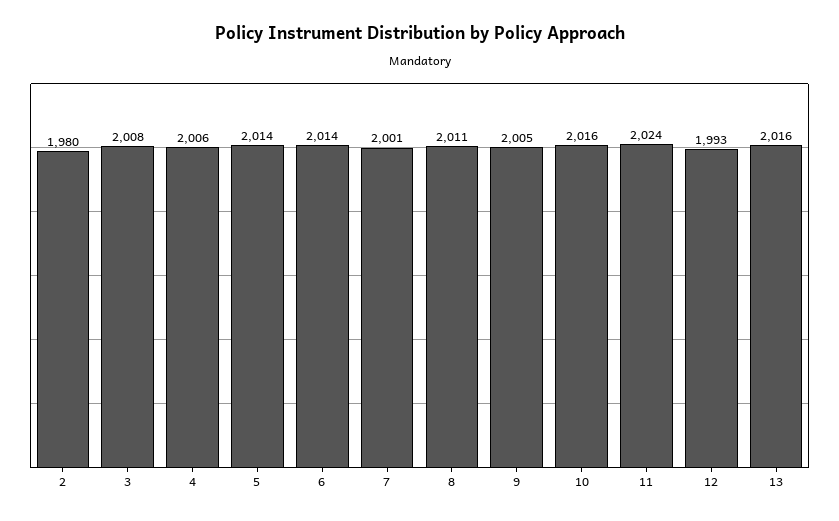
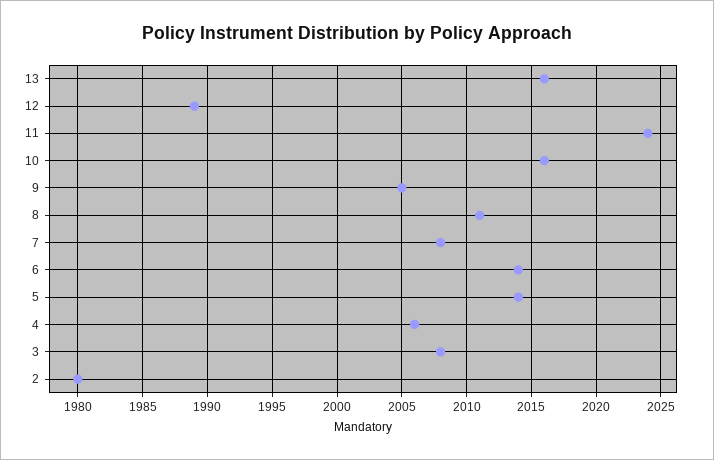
7: 2001 -> 2008
12: 1993 -> 1989

